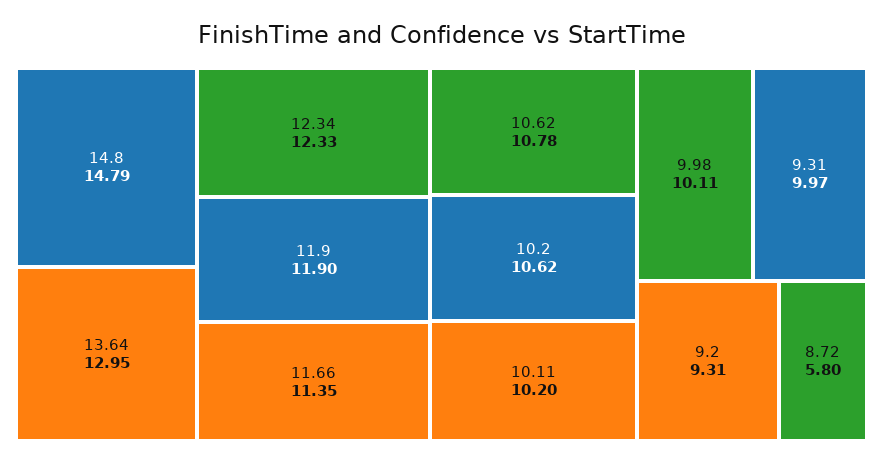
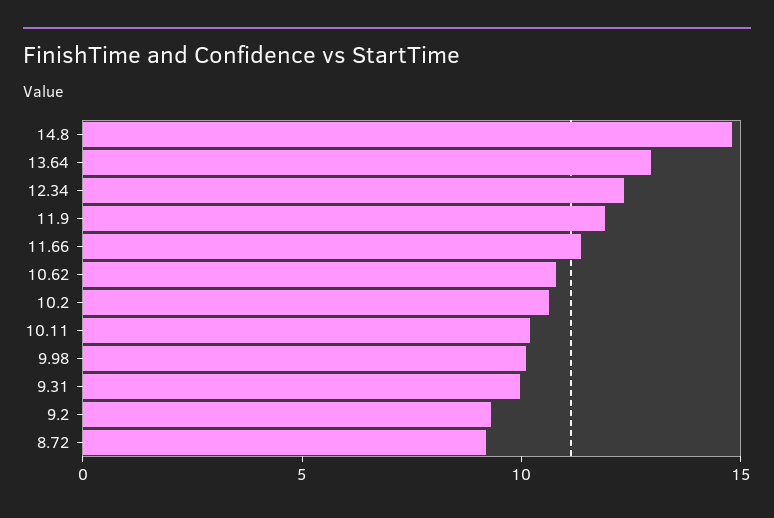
8.72: 5.8 -> 9

